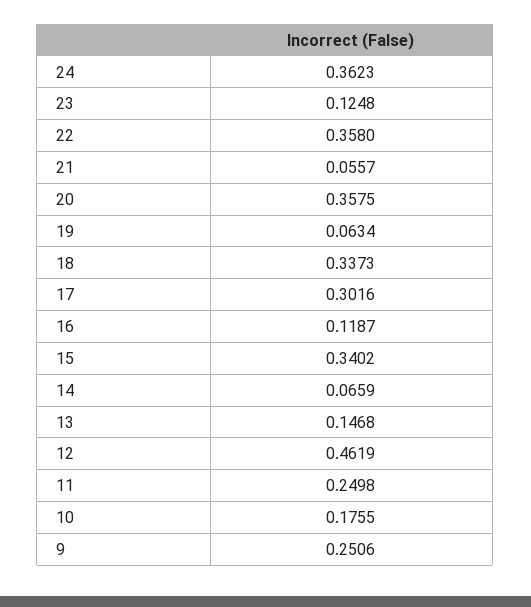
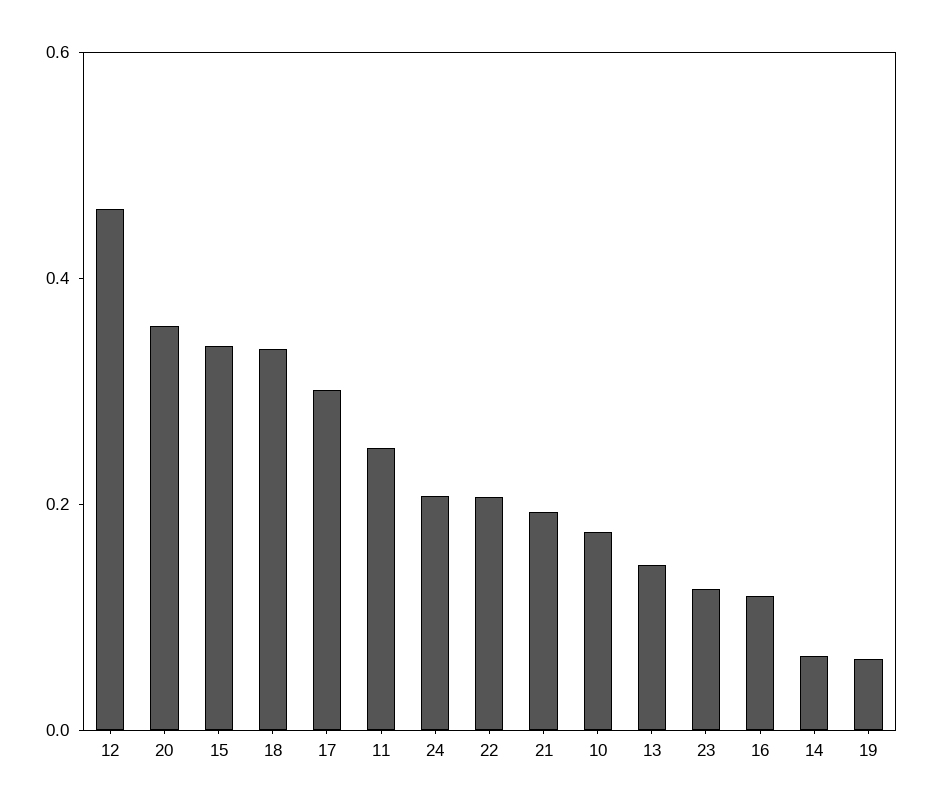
24: 0.3623 -> 0.2
22: 0.358 -> 0.2
21: 0.0557 -> 0.2
9: 0.2506 -> none

